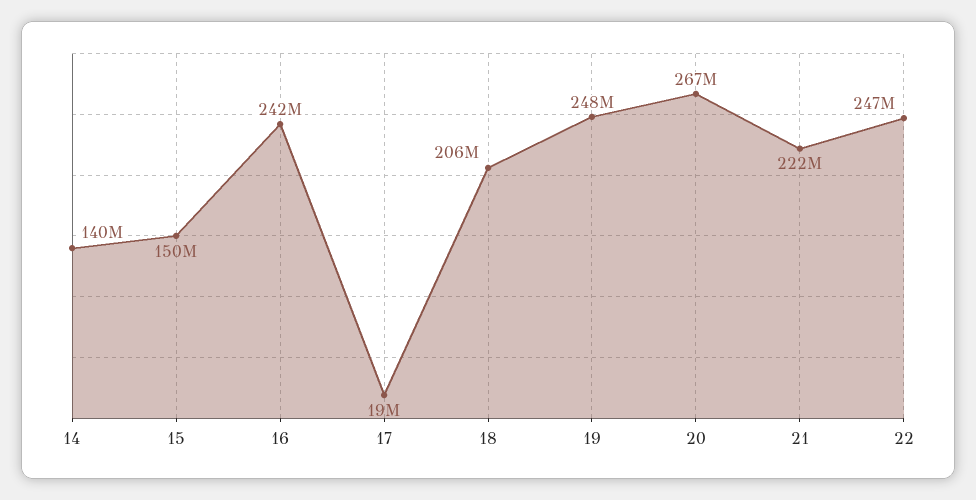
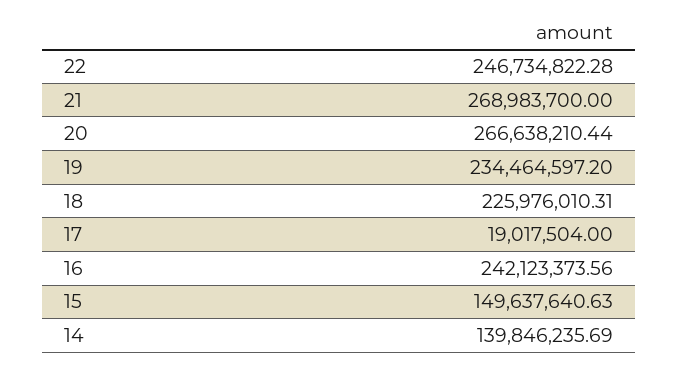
18: 206000000 -> 225976010.31
19: 248000000 -> 234464597.2
21: 222000000 -> 268983700

